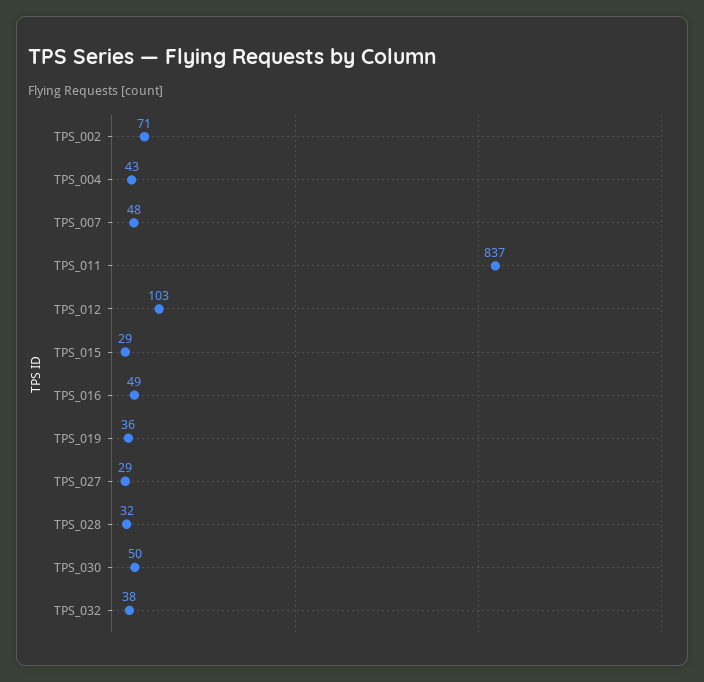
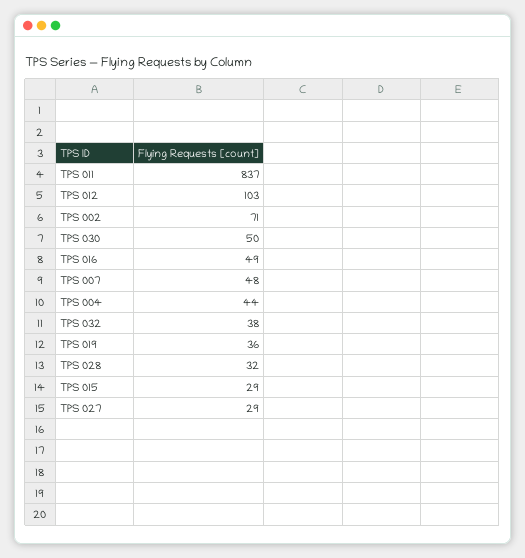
TPS_004: 43 -> 44

